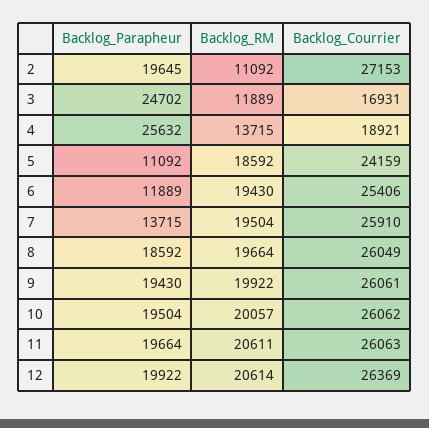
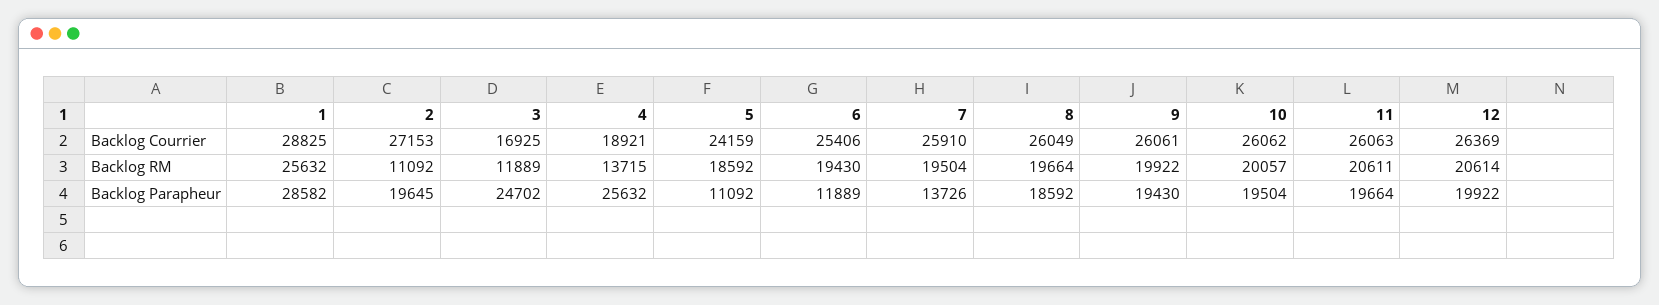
Backlog_Courrier, 3: 16931 -> 16925
Backlog_Parapheur, 7: 13715 -> 13726
Backlog_Courrier, 1: none -> 28825
Backlog_RM, 1: none -> 25632
Backlog_Parapheur, 1: none -> 28582

